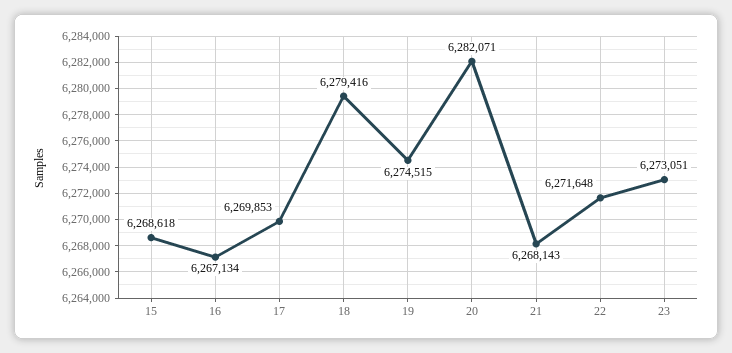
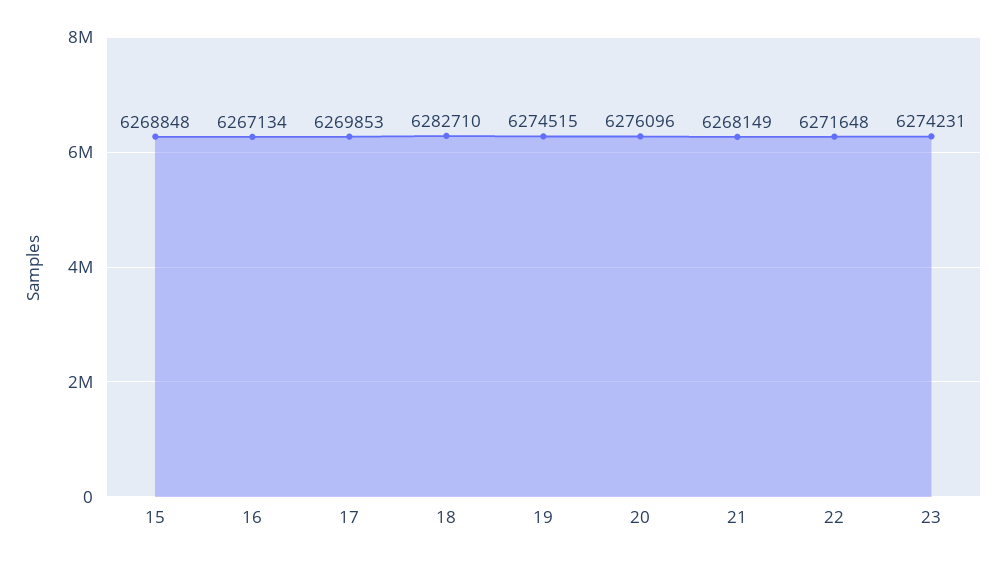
15: 6268618 -> 6268848
18: 6279416 -> 6282710
20: 6282071 -> 6276096
21: 6268143 -> 6268149
23: 6273051 -> 6274231

